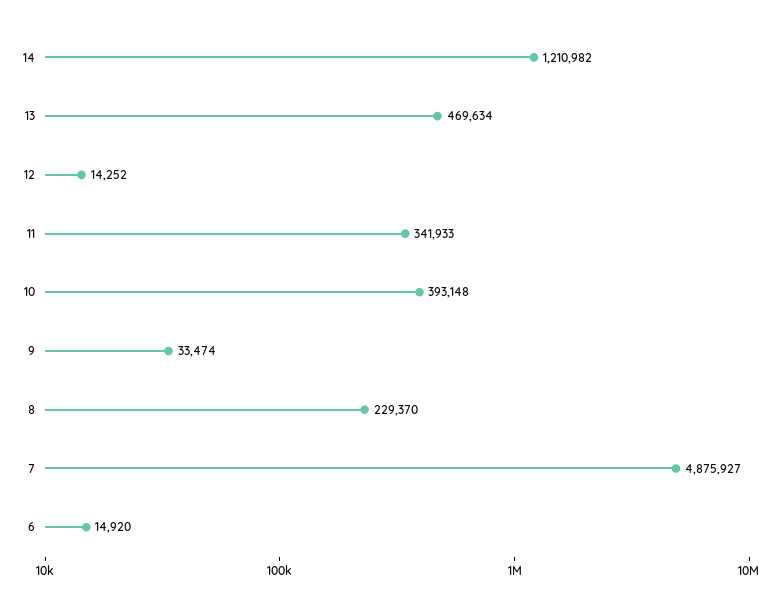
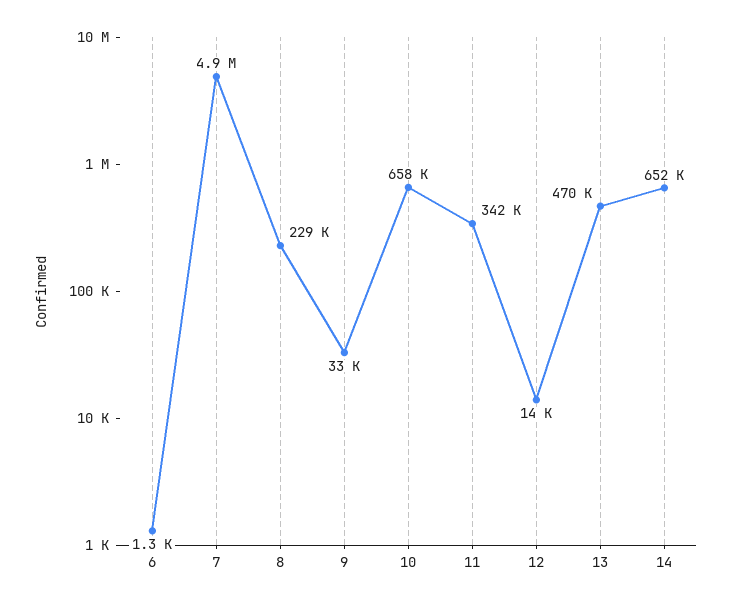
14: 1210982 -> 652000
10: 393148 -> 658000
6: 14920 -> 1300

